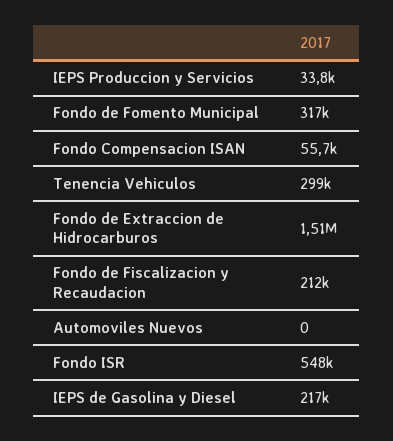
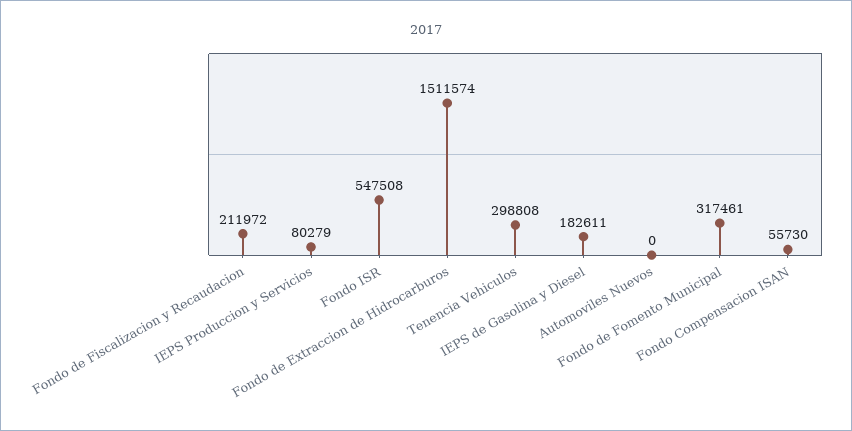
IEPS Produccion y Servicios: 33800 -> 80279
IEPS de Gasolina y Diesel: 217000 -> 182611

